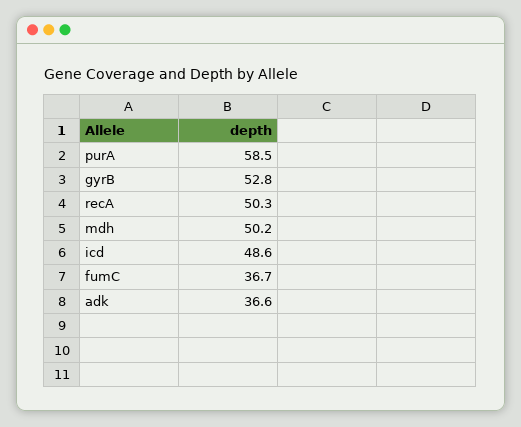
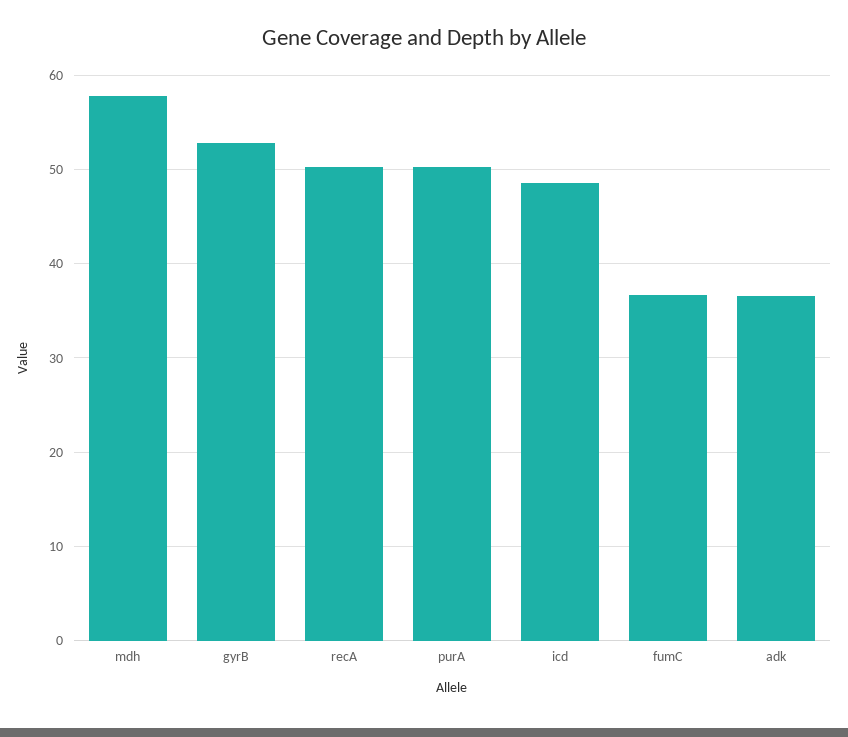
purA: 58.5 -> 50
mdh: 50.2 -> 58

